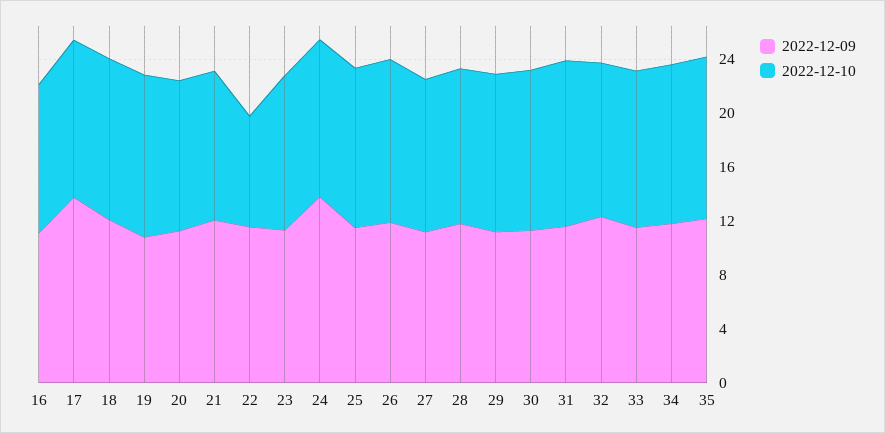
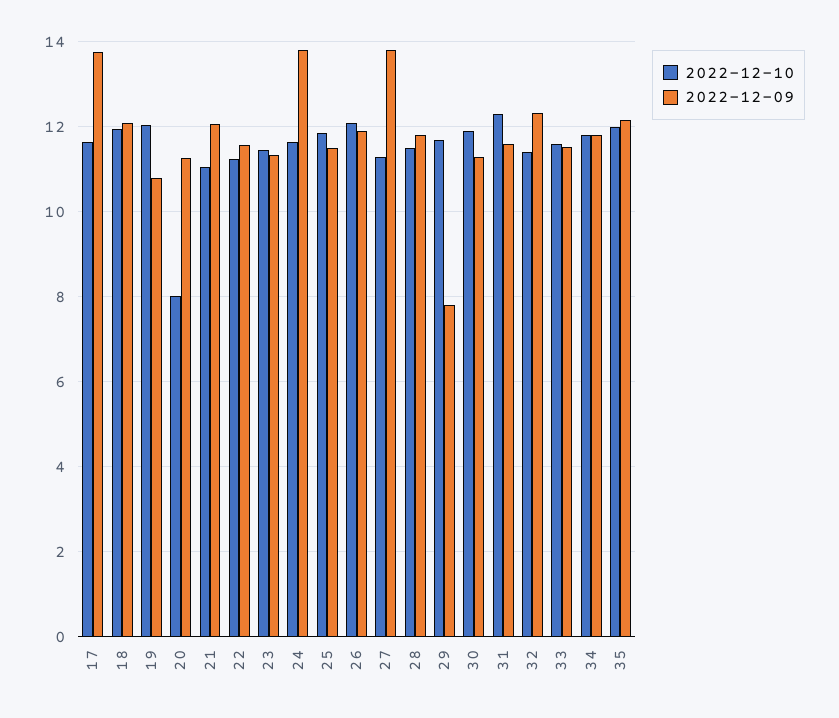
2022-12-09, 16: 11 -> none
2022-12-10, 16: 11 -> none
2022-12-10, 20: 11 -> 8
2022-12-10, 22: 8 -> 11.2
2022-12-09, 27: 11 -> 13.8
2022-12-09, 29: 11 -> 7.8

